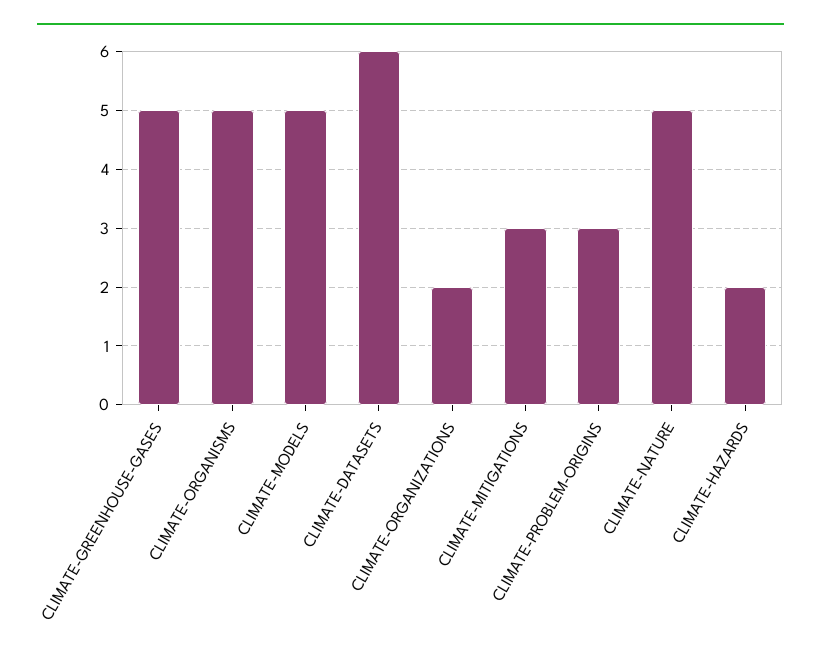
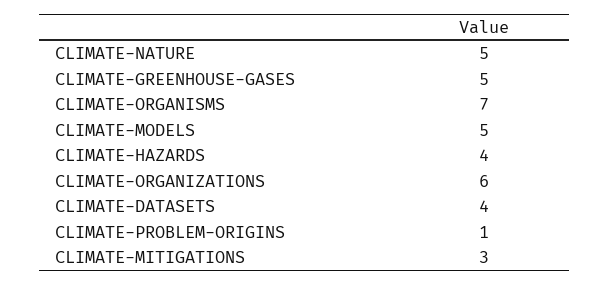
CLIMATE-ORGANISMS: 5 -> 7
CLIMATE-DATASETS: 6 -> 4
CLIMATE-ORGANIZATIONS: 2 -> 6
CLIMATE-PROBLEM-ORIGINS: 3 -> 1
CLIMATE-HAZARDS: 2 -> 4

